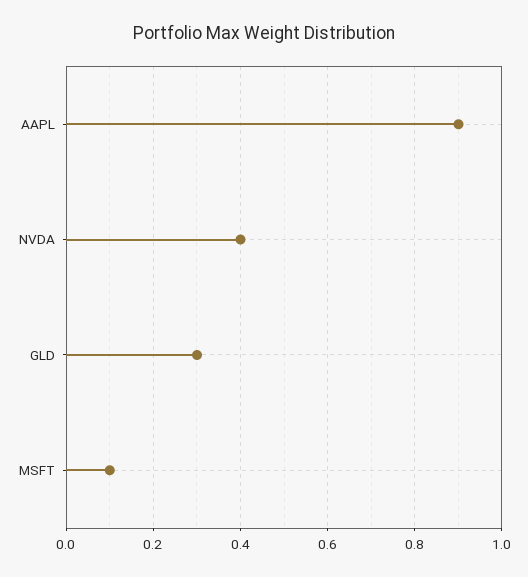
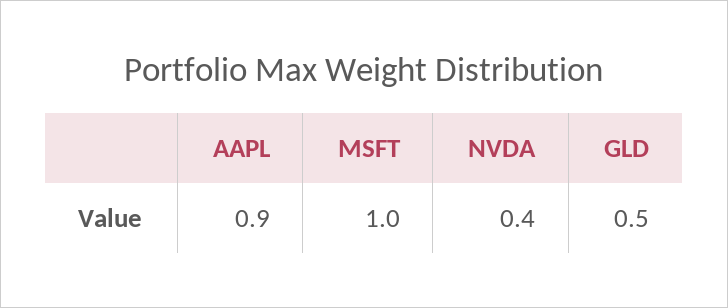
GLD: 0.3 -> 0.5
MSFT: 0.1 -> 1

